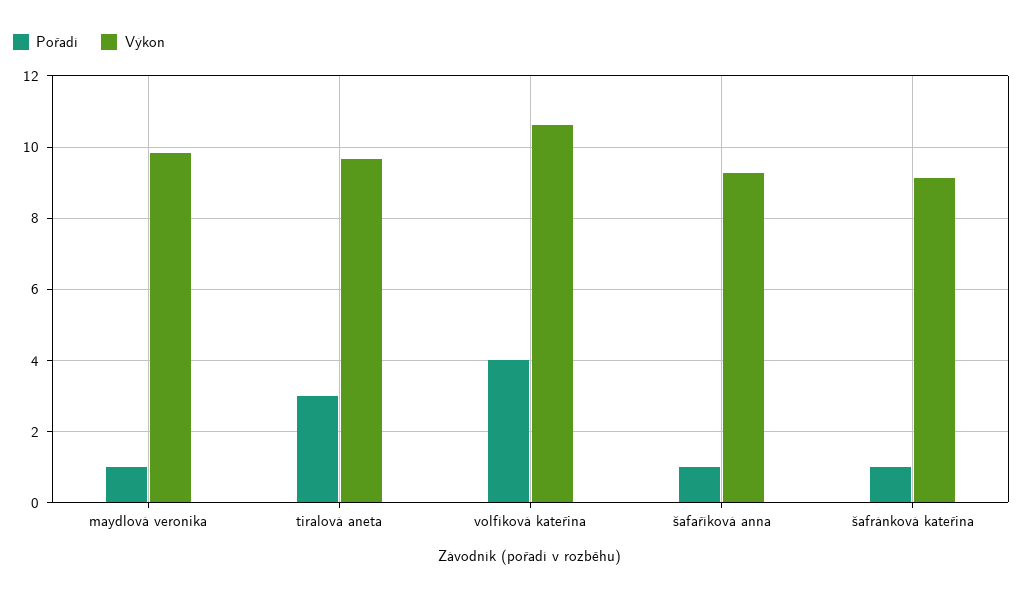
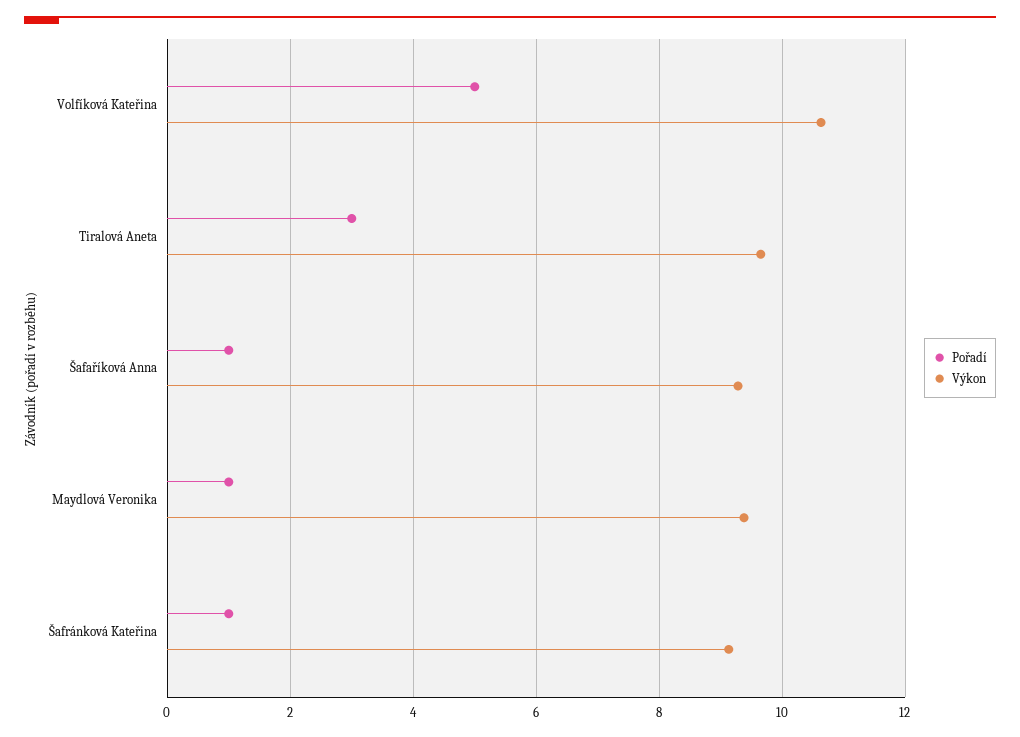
Výkon, maydlová veronika: 9.8 -> 9.4
Pořadí, volfíková kateřina: 4 -> 5

